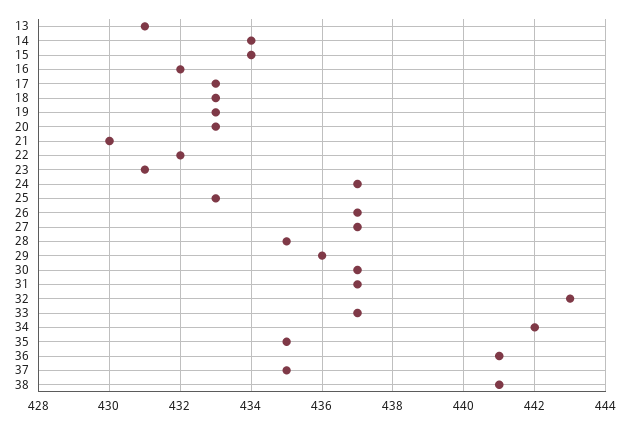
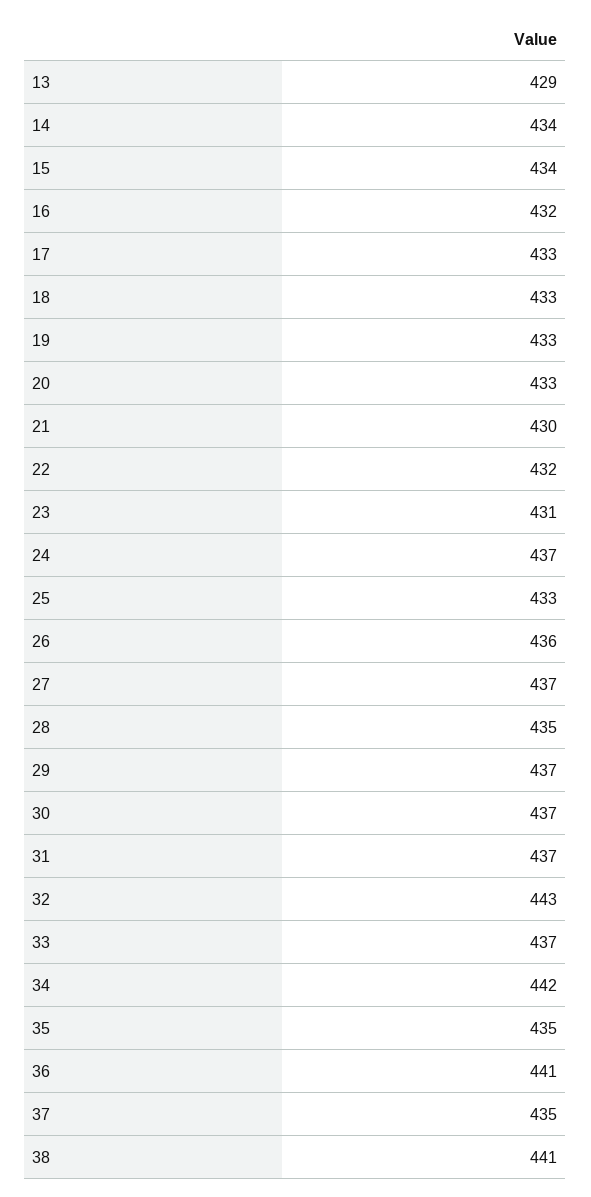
13: 431 -> 429
26: 437 -> 436
29: 436 -> 437

